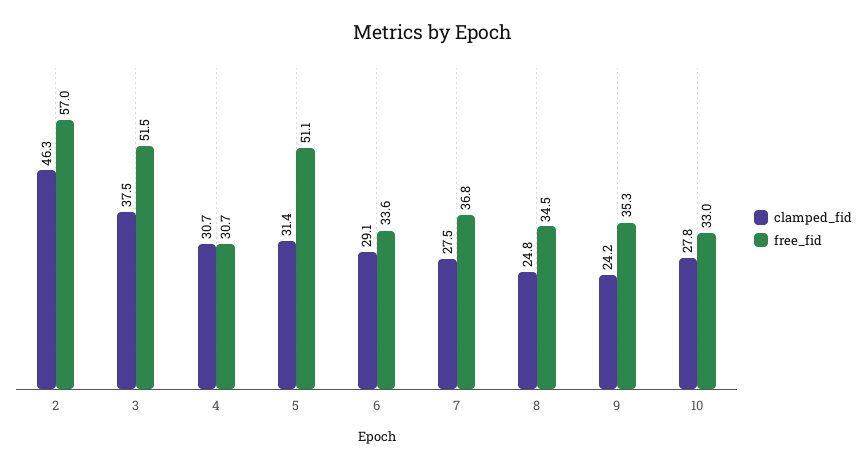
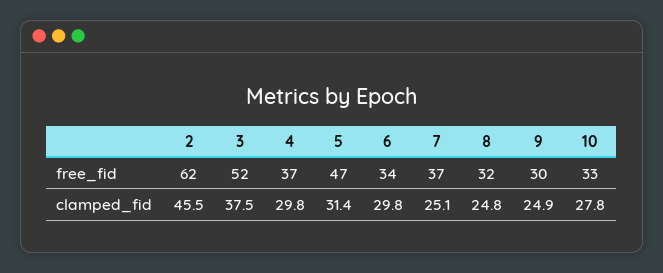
clamped_fid, 2: 46.3 -> 45.5
free_fid, 2: 57 -> 62
clamped_fid, 4: 30.7 -> 29.8
free_fid, 4: 30.7 -> 37
free_fid, 5: 51.1 -> 47
clamped_fid, 6: 29.1 -> 29.8
clamped_fid, 7: 27.5 -> 25.1
free_fid, 8: 34.5 -> 32
clamped_fid, 9: 24.2 -> 24.9
free_fid, 9: 35.3 -> 30

